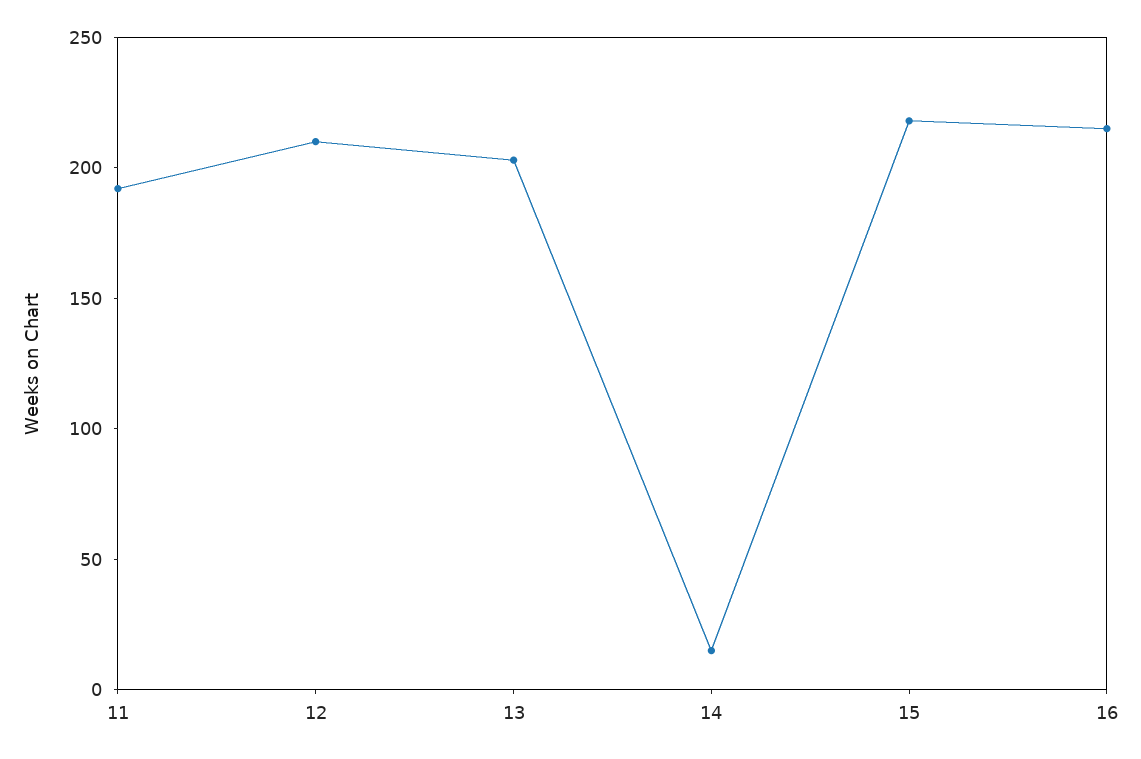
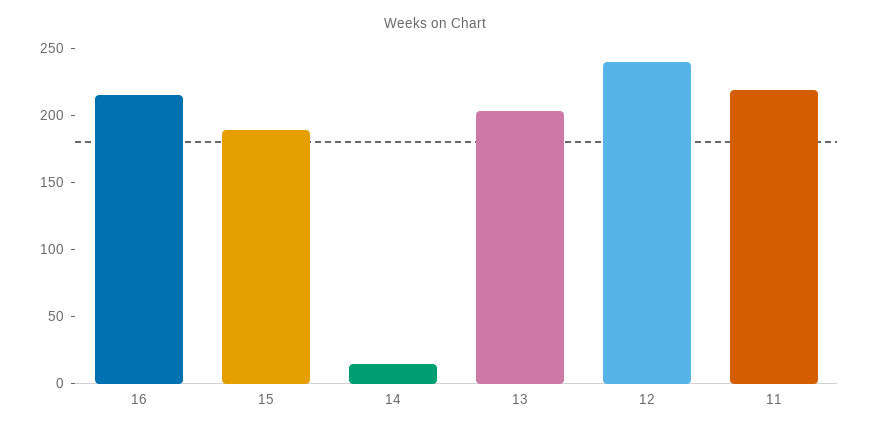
11: 190 -> 220
12: 210 -> 240
15: 220 -> 190

